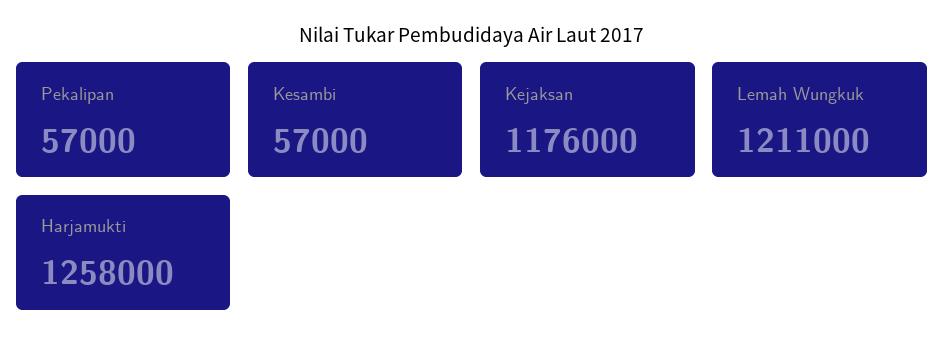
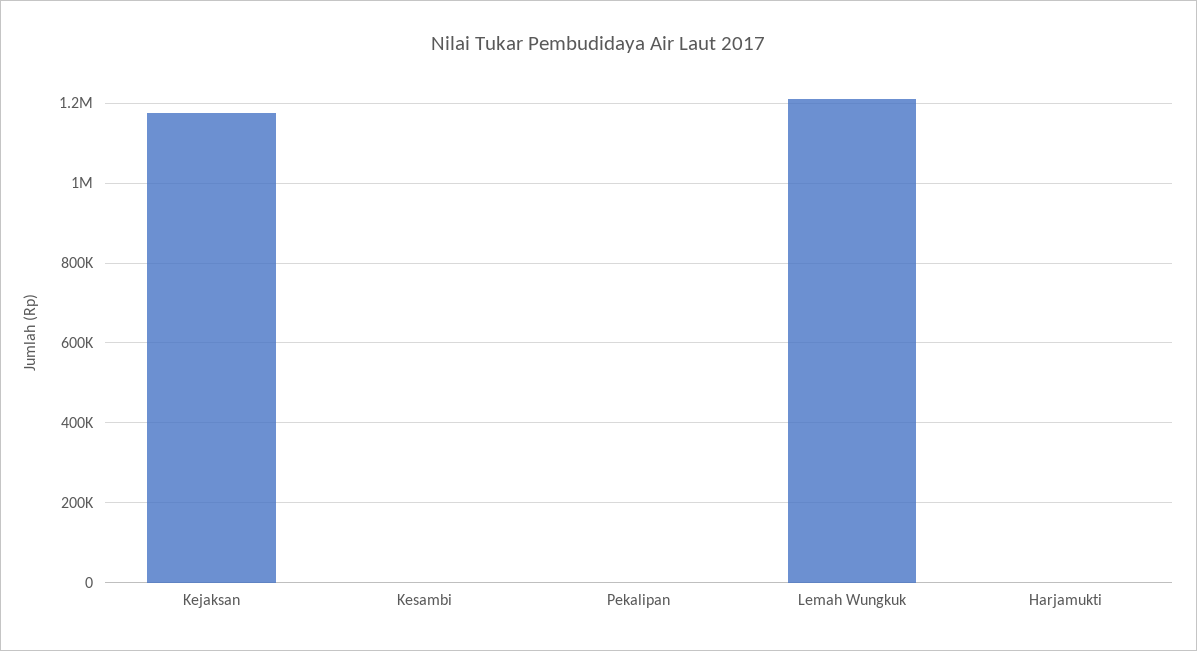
Pekalipan: 57000 -> 0
Kesambi: 57000 -> 0
Harjamukti: 1258000 -> 0

